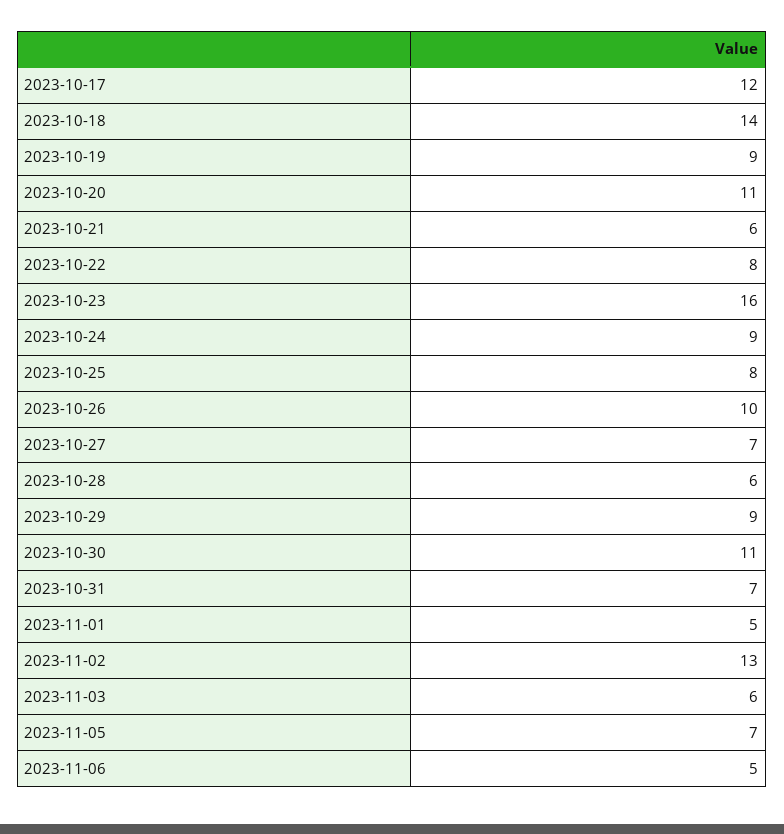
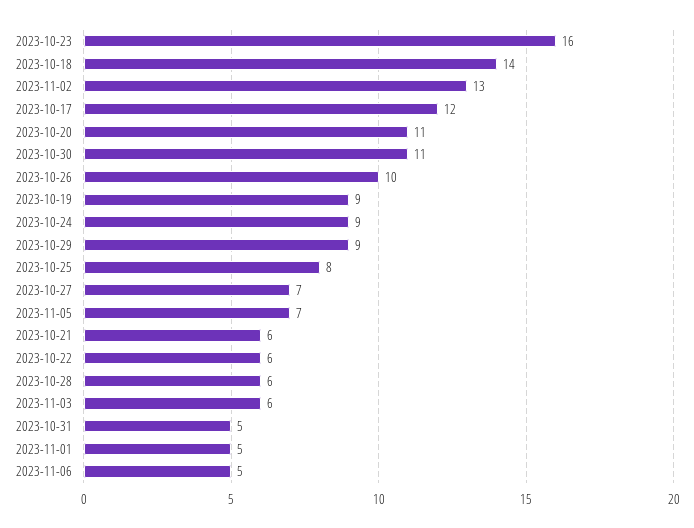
2023-10-22: 8 -> 6
2023-10-31: 7 -> 5

